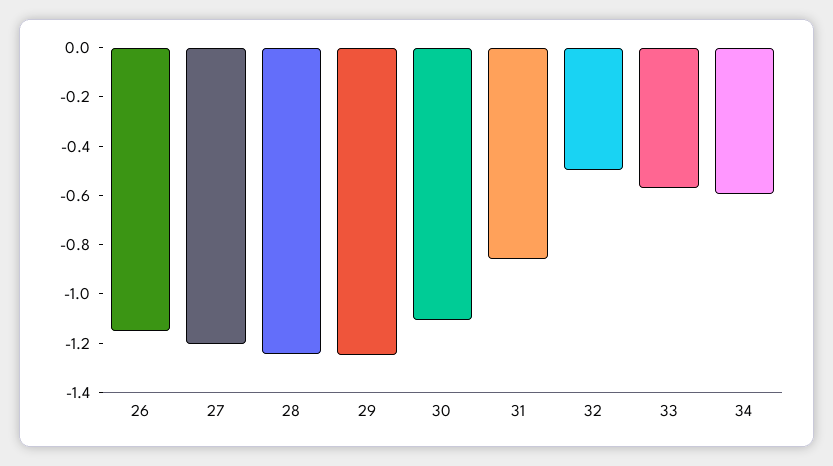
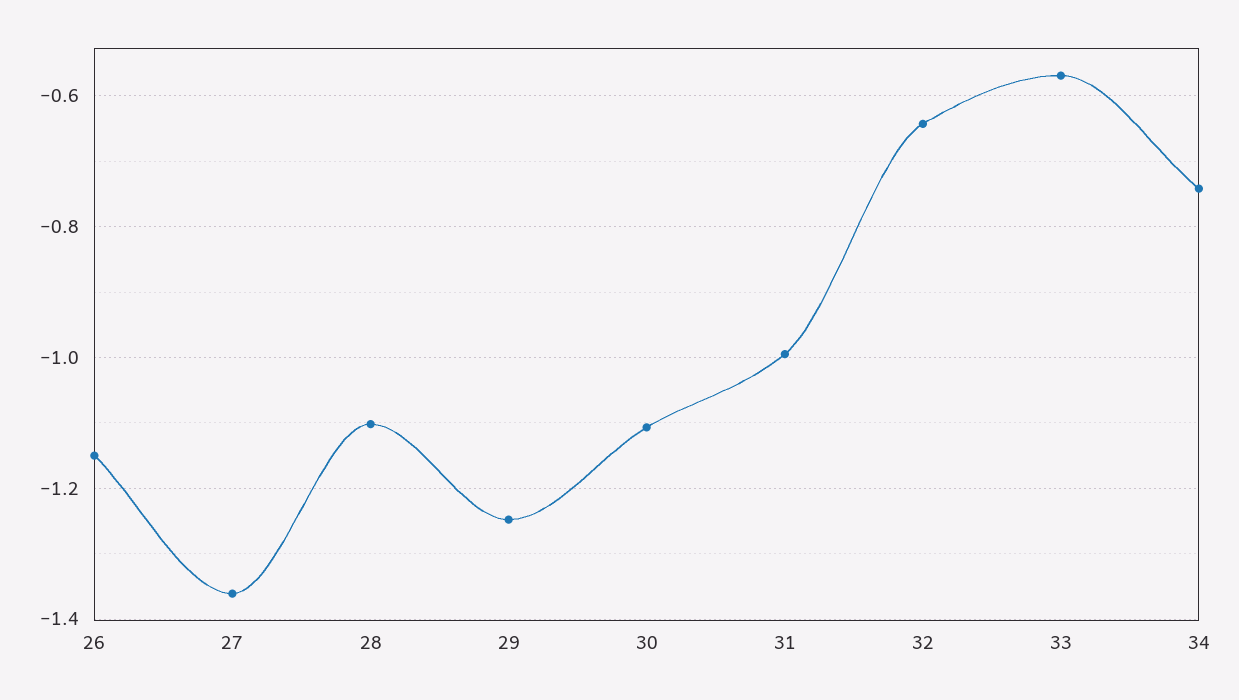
27: -1.2 -> -1.36
28: -1.25 -> -1.1
31: -0.85 -> -1
32: -0.5 -> -0.64
34: -0.6 -> -0.74

